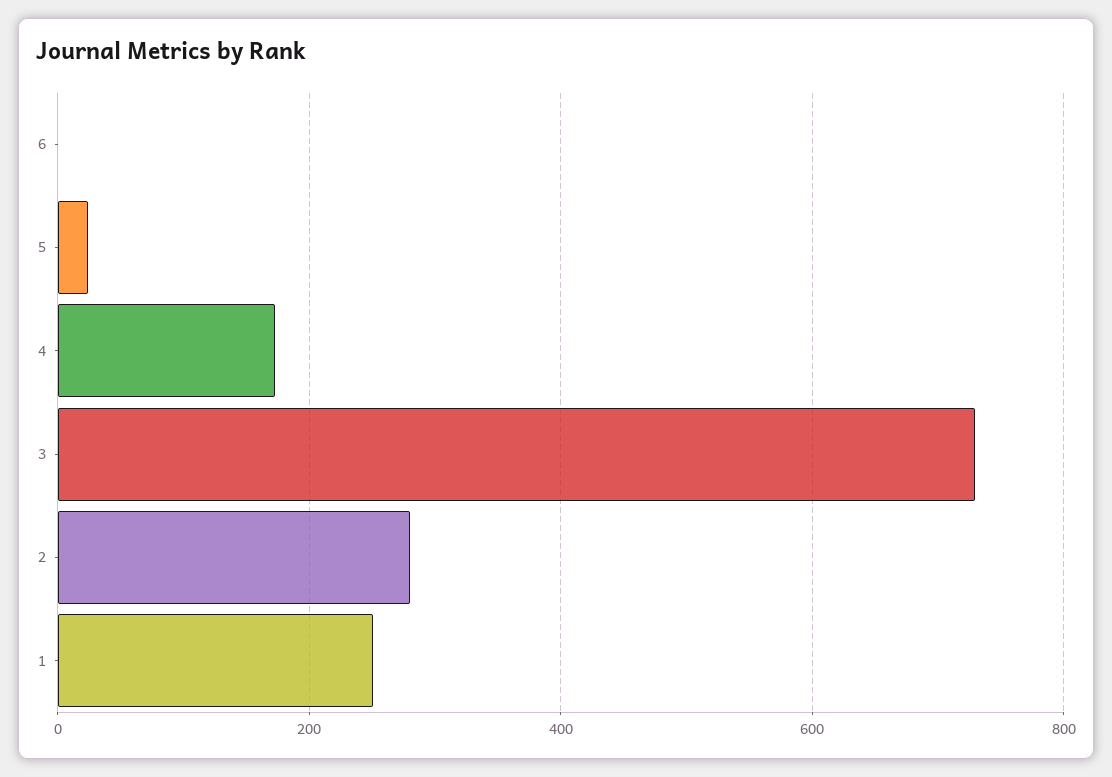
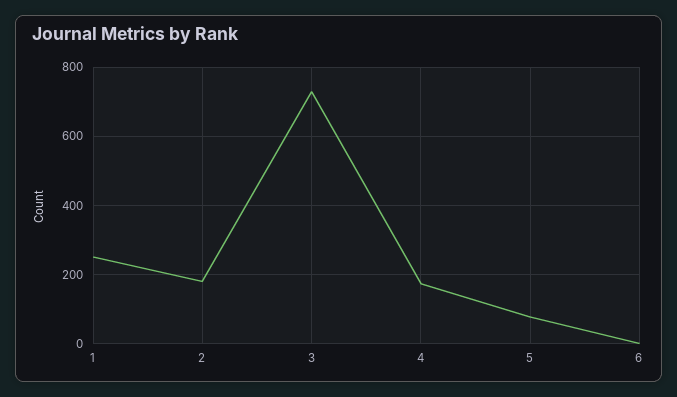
5: 20 -> 80
2: 280 -> 180

